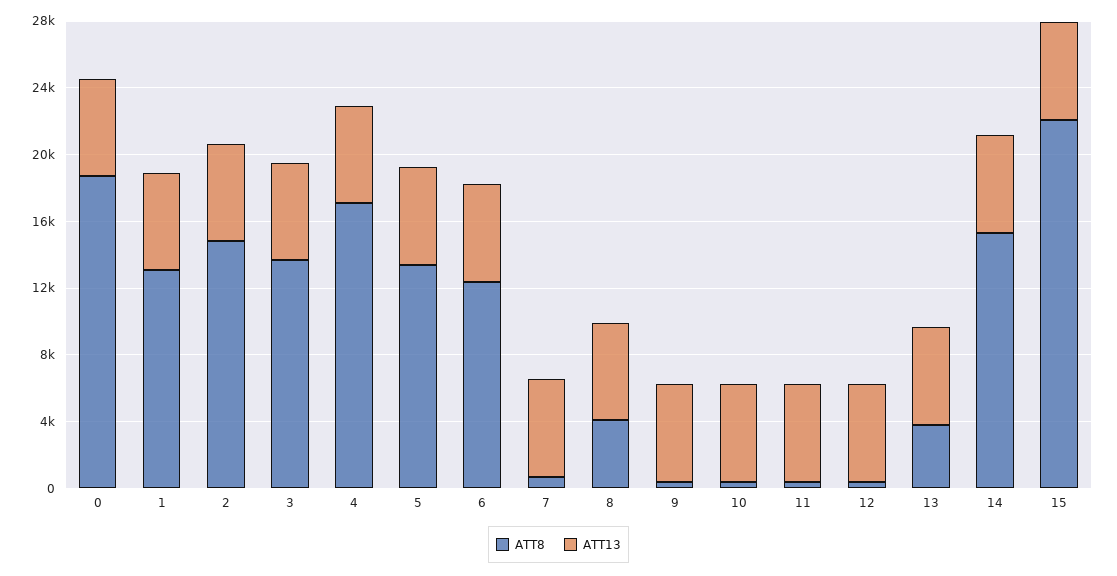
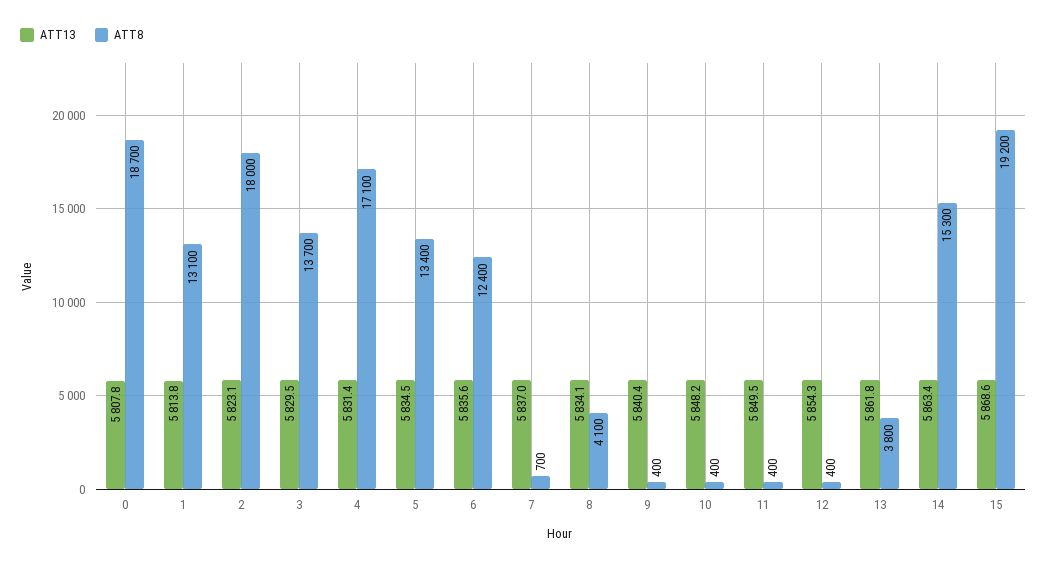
ATT8, 2: 15000 -> 18000
ATT8, 15: 22000 -> 19200

